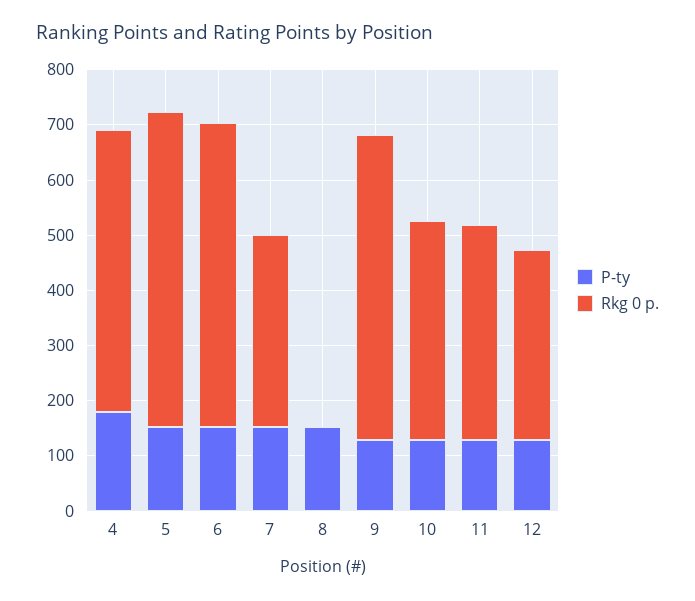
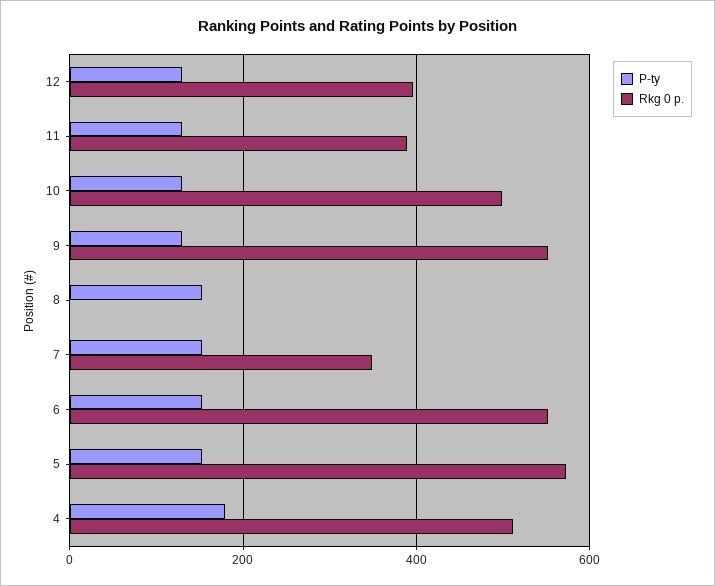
Rkg 0 p., 10: 400 -> 500
Rkg 0 p., 12: 340 -> 400

